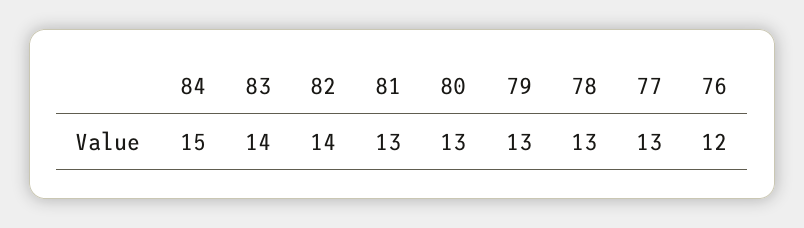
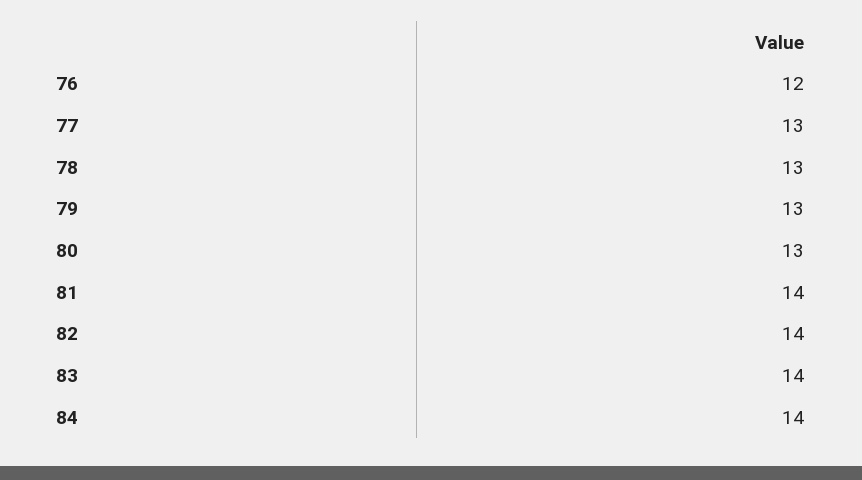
84: 15 -> 14
81: 13 -> 14

